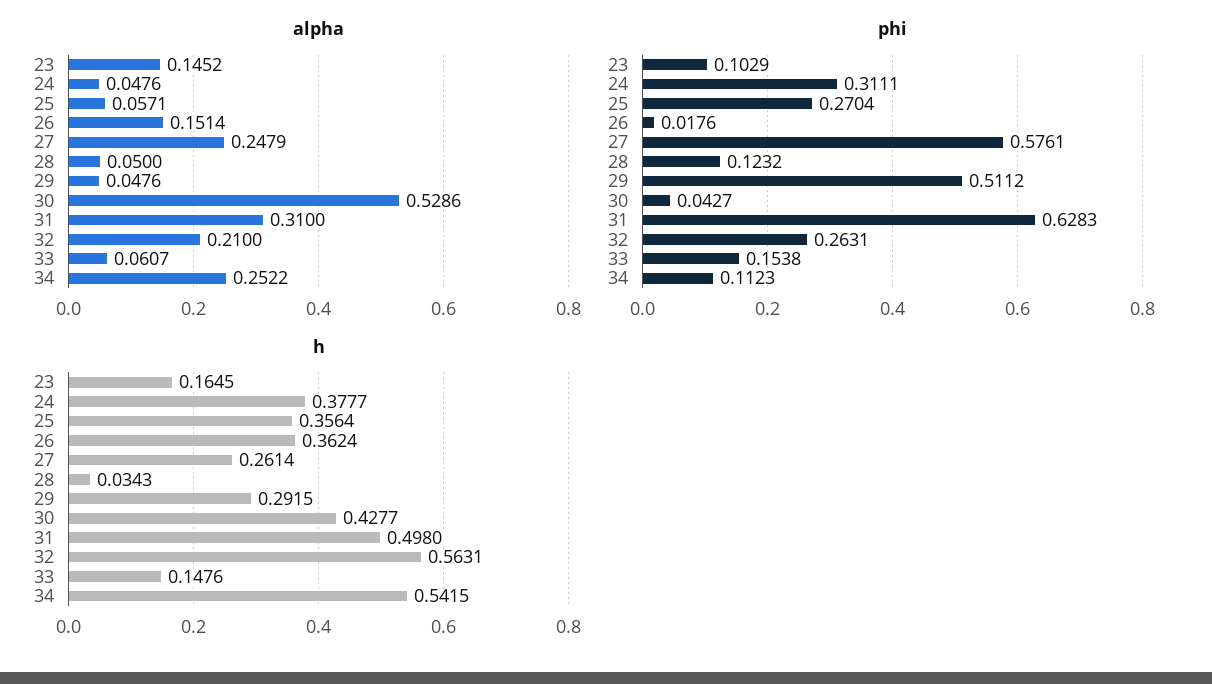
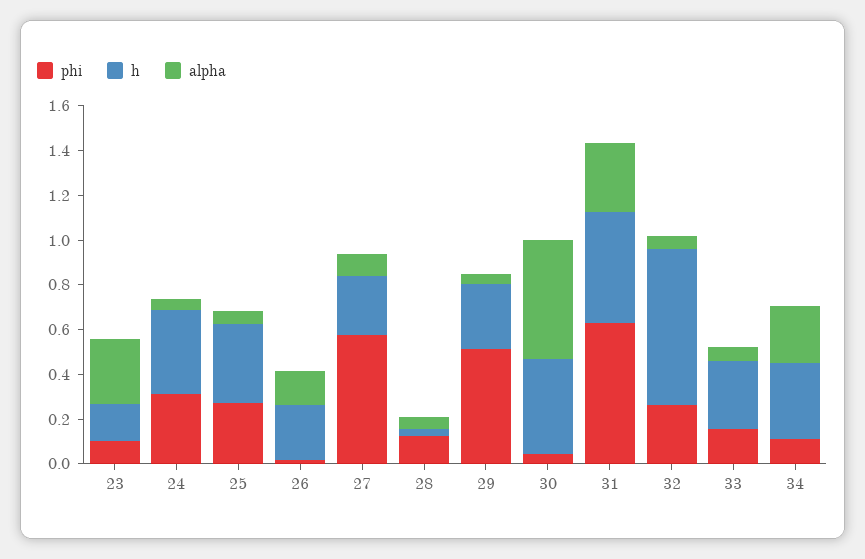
alpha, 23: 0.1452 -> 0.3
alpha, 27: 0.2479 -> 0.1
alpha, 32: 0.21 -> 0.05
h, 26: 0.3624 -> 0.25
h, 32: 0.5631 -> 0.7
h, 33: 0.1476 -> 0.3
h, 34: 0.5415 -> 0.35

